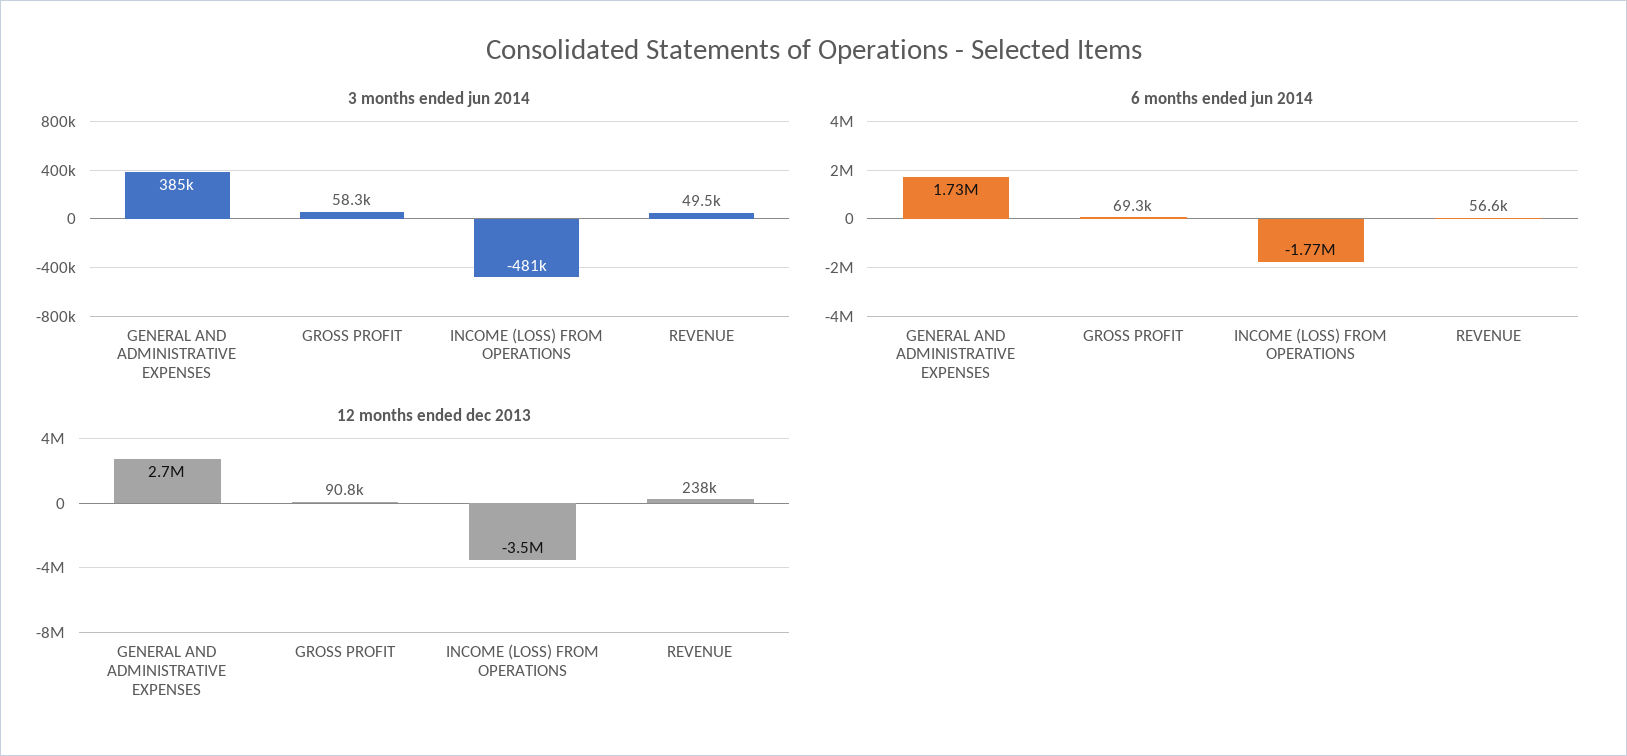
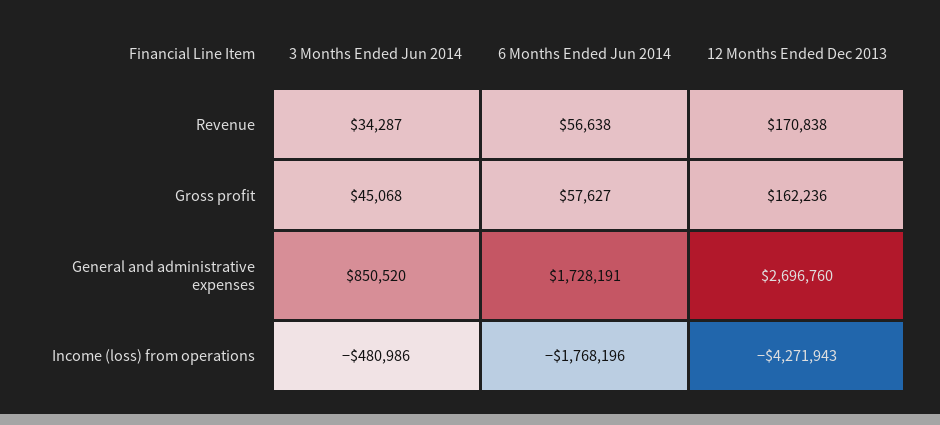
3 months ended jun 2014, GENERAL AND ADMINISTRATIVE EXPENSES: 385000 -> 850520
3 months ended jun 2014, GROSS PROFIT: 58300 -> 45068
3 months ended jun 2014, REVENUE: 49500 -> 34287
6 months ended jun 2014, GROSS PROFIT: 69300 -> 57627
12 months ended dec 2013, GROSS PROFIT: 90800 -> 162236
12 months ended dec 2013, INCOME (LOSS) FROM OPERATIONS: -3500000 -> -4271943
12 months ended dec 2013, REVENUE: 238000 -> 170838

